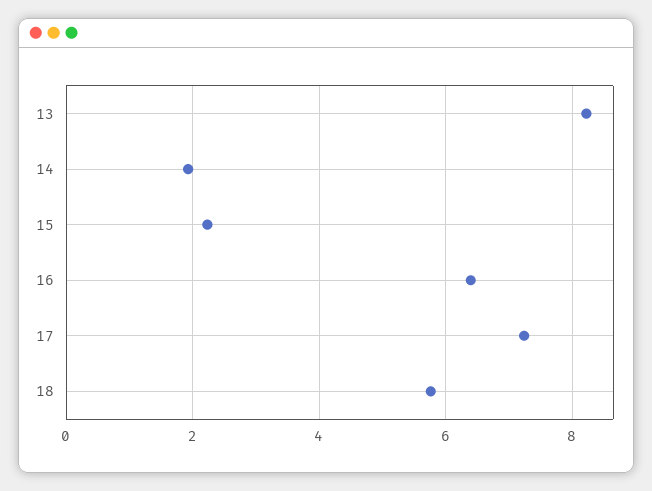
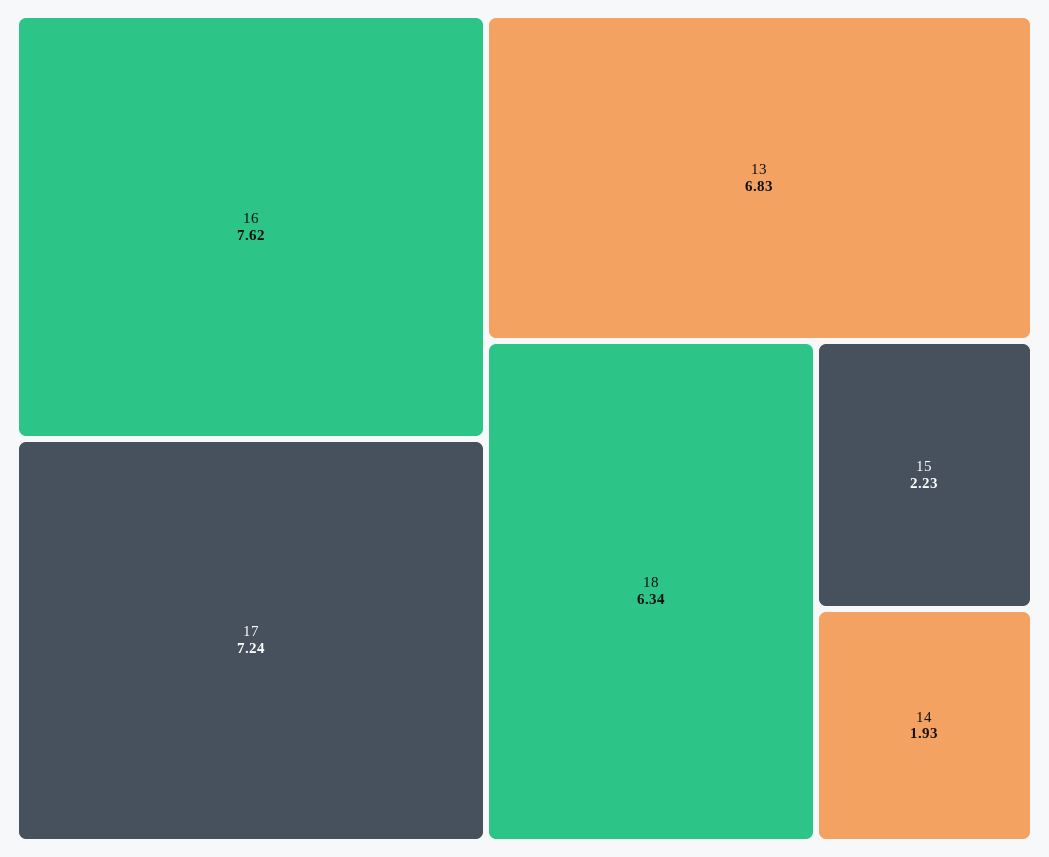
13: 8.2 -> 6.83
16: 6.4 -> 7.62
18: 5.8 -> 6.34

